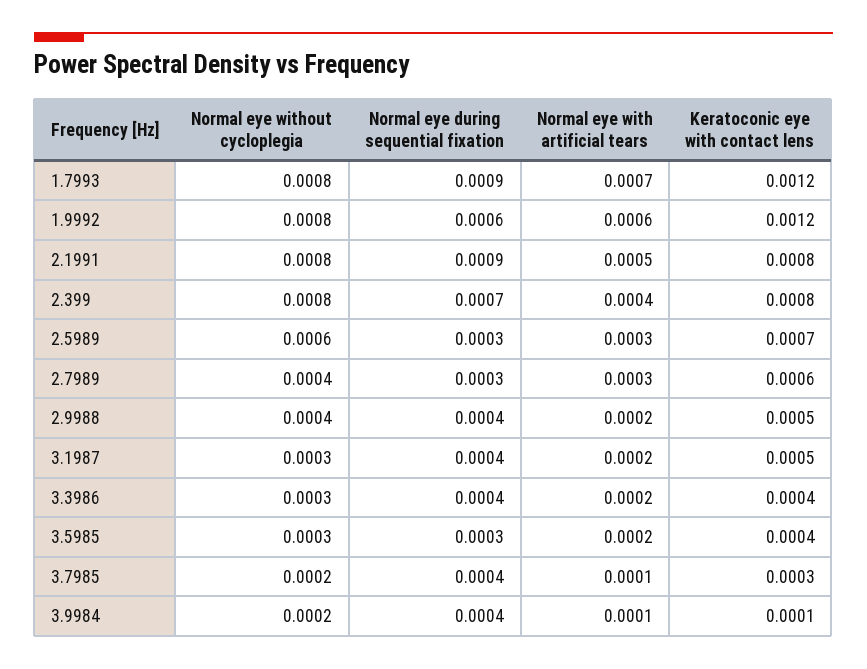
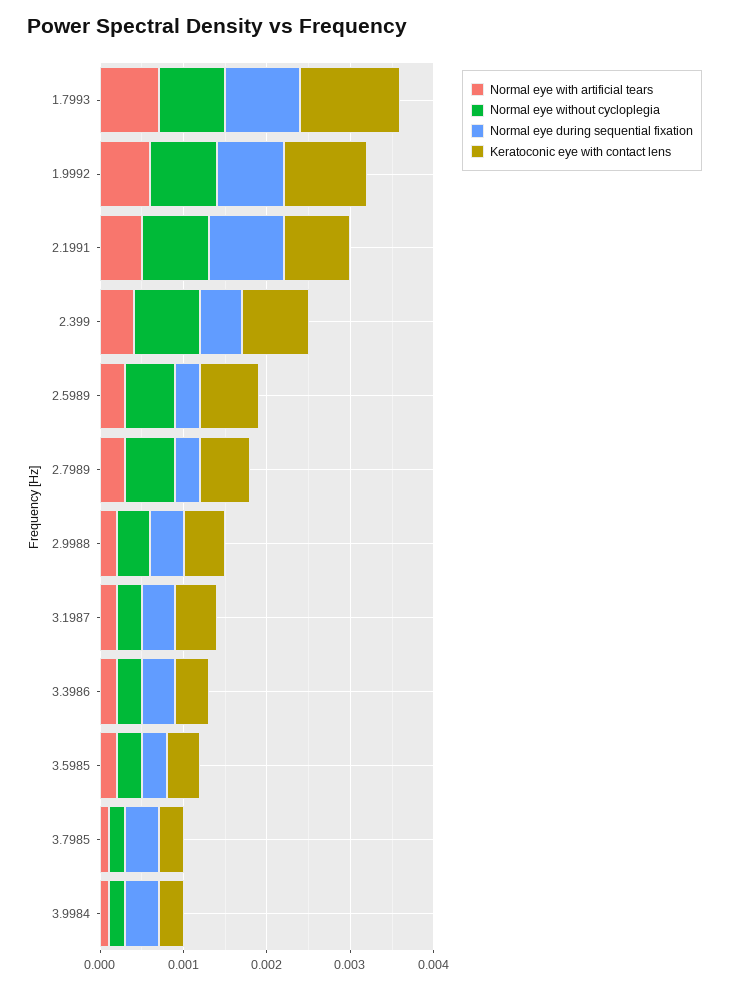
Normal eye during sequential fixation, 1.9992: 0.0006 -> 0.0008
Keratoconic eye with contact lens, 1.9992: 0.0012 -> 0.001
Normal eye during sequential fixation, 2.399: 0.0007 -> 0.0005
Normal eye without cycloplegia, 2.7989: 0.0004 -> 0.0006
Keratoconic eye with contact lens, 3.9984: 0.0001 -> 0.0003

